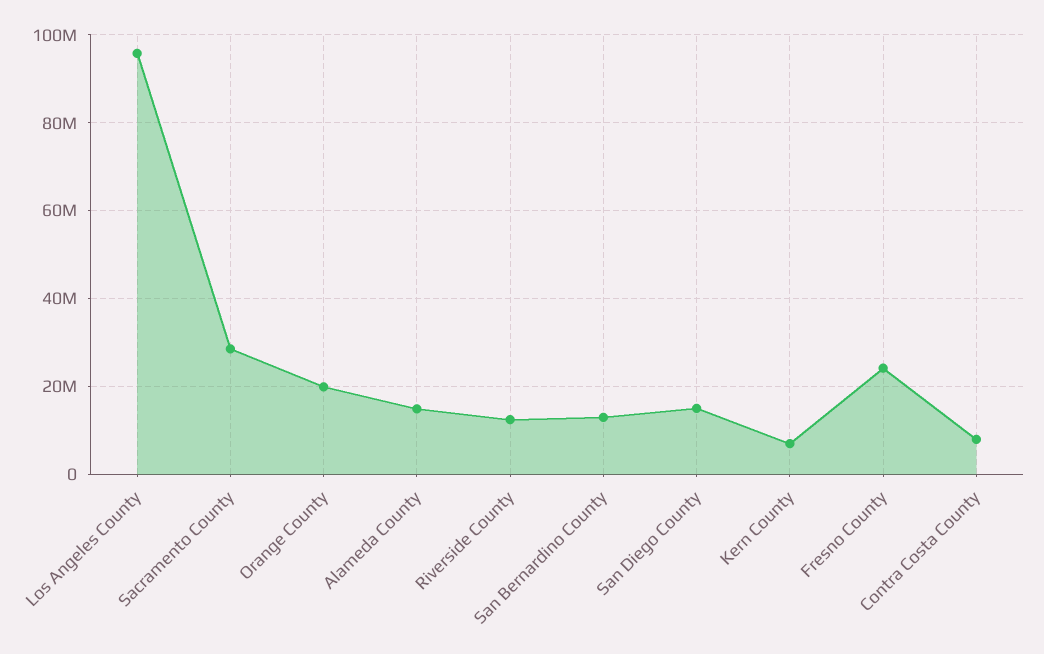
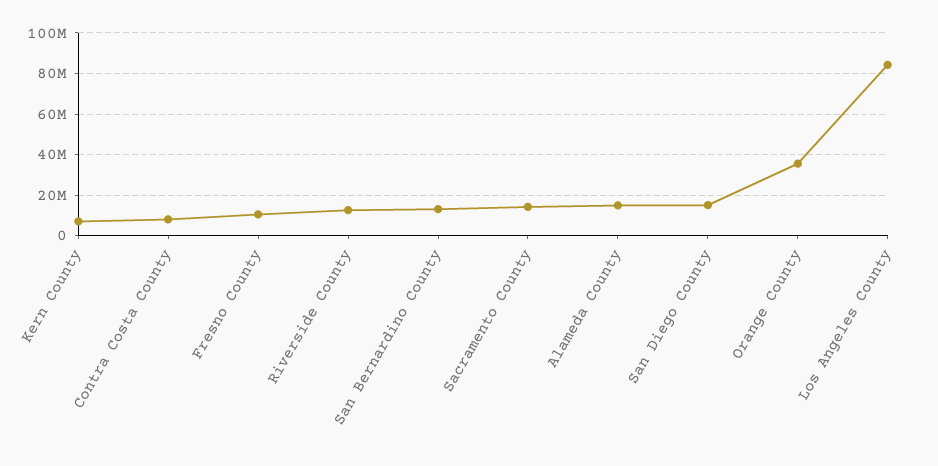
Los Angeles County: 96000000 -> 85000000
Sacramento County: 28000000 -> 15000000
Orange County: 20000000 -> 35000000
Fresno County: 24000000 -> 10000000

